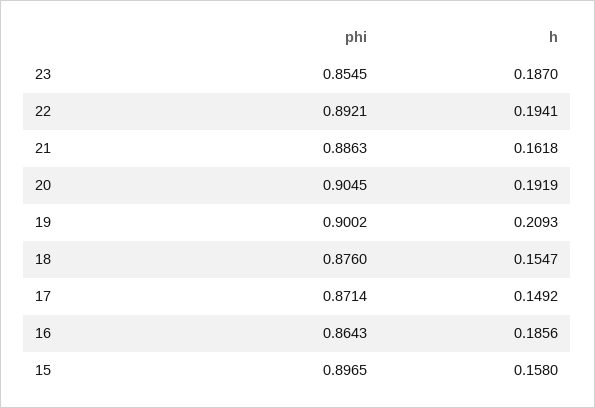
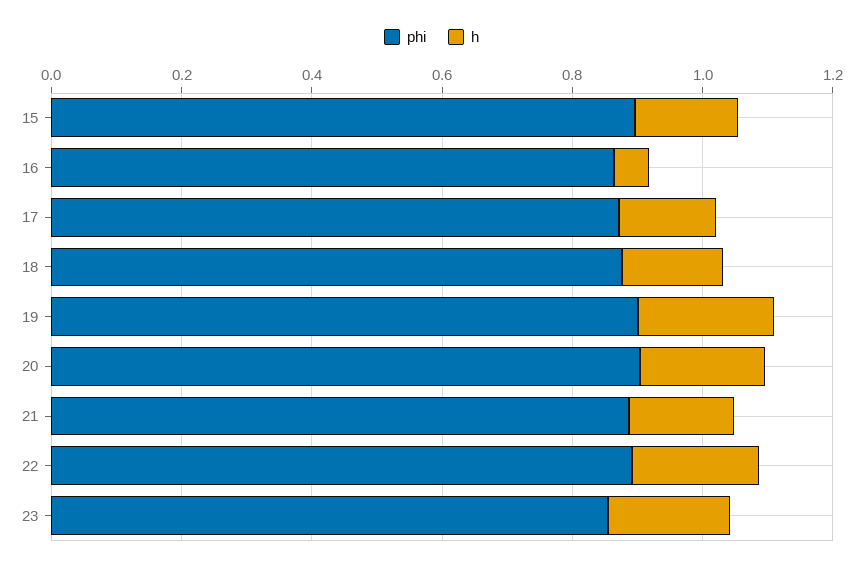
h, 16: 0.1856 -> 0.05

